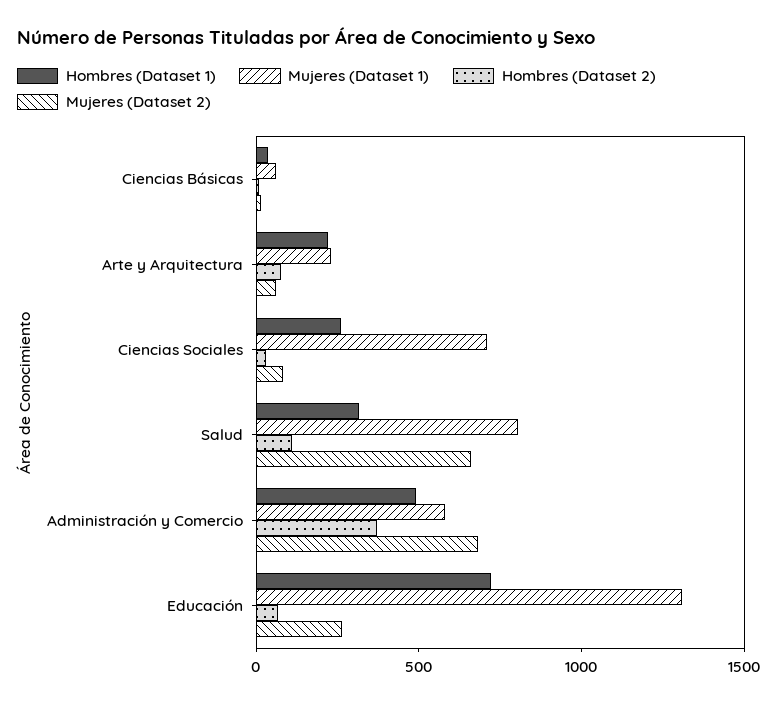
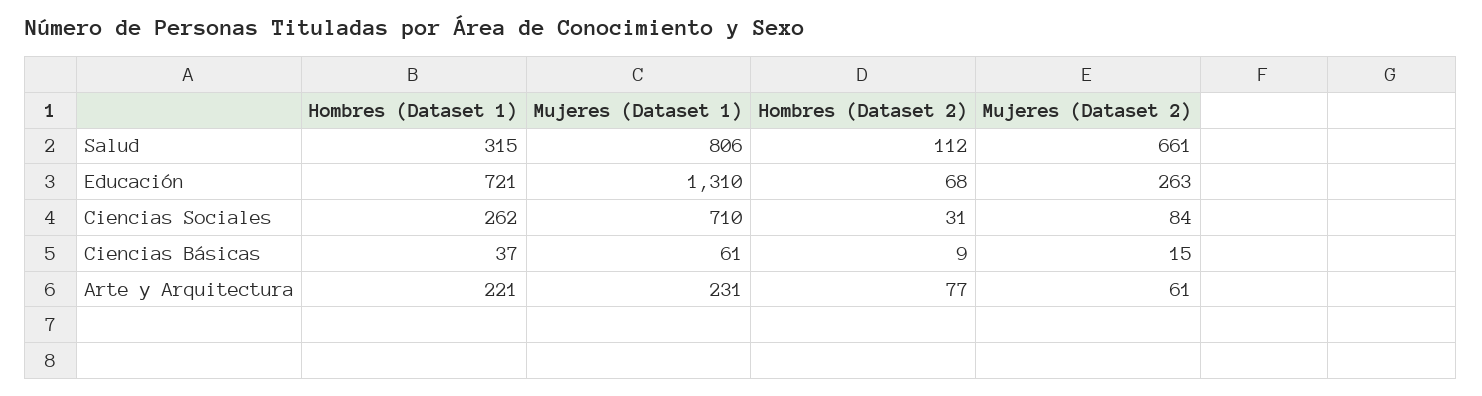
Hombres (Dataset 1), Administración y Comercio: 500 -> none
Mujeres (Dataset 1), Administración y Comercio: 600 -> none
Hombres (Dataset 2), Administración y Comercio: 400 -> none
Mujeres (Dataset 2), Administración y Comercio: 700 -> none

